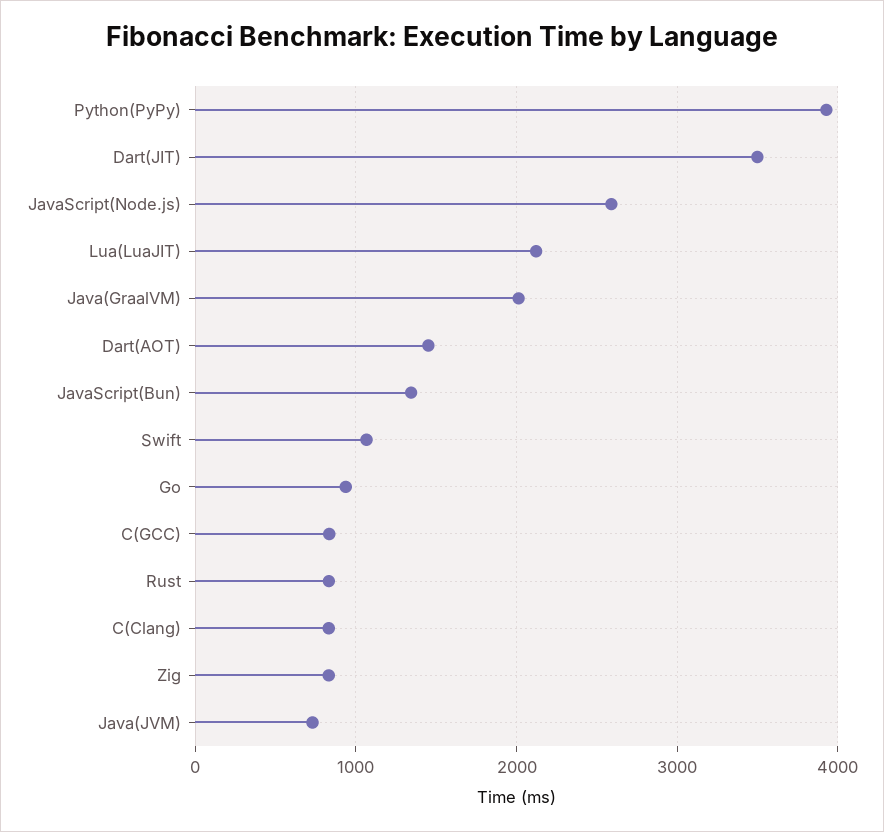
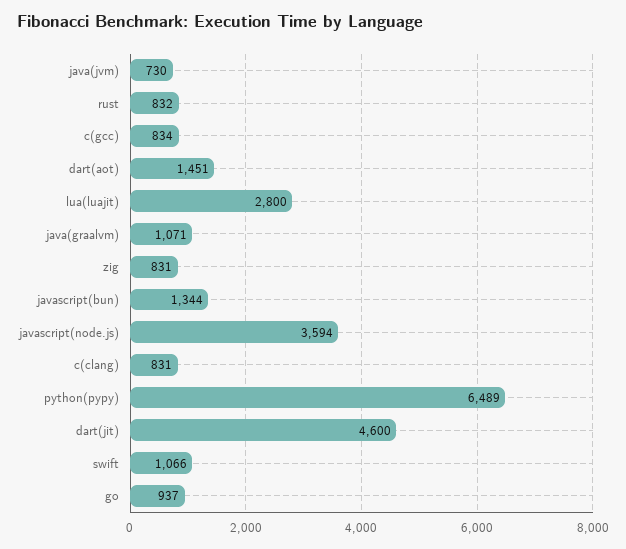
Python(PyPy): 3900 -> 6489
Dart(JIT): 3500 -> 4600
JavaScript(Node.js): 2600 -> 3594
Lua(LuaJIT): 2100 -> 2800
Java(GraalVM): 2000 -> 1071

